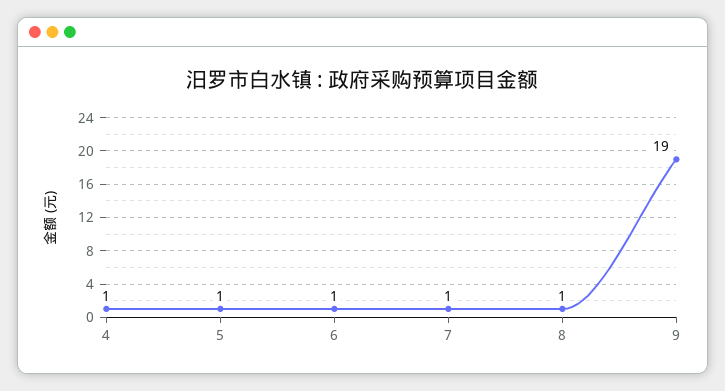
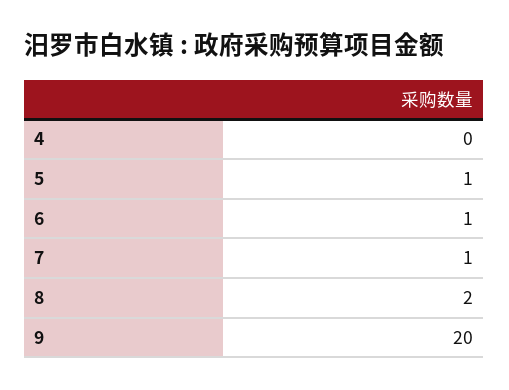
4: 1 -> 0
8: 1 -> 2
9: 19 -> 20

